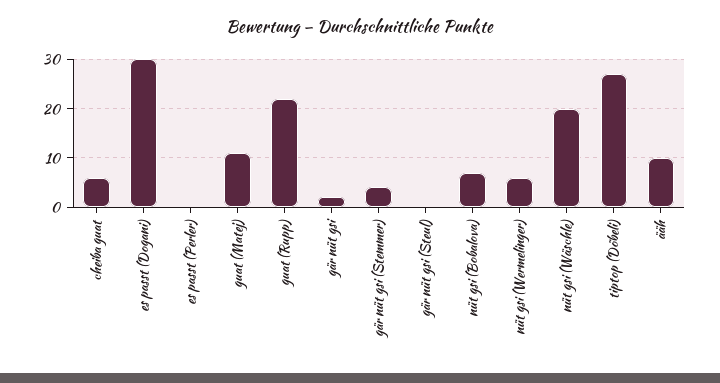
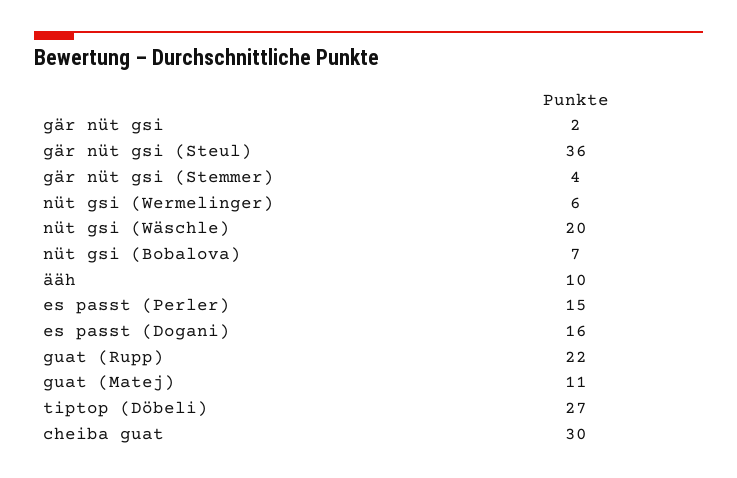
cheiba guat: 5 -> 30
es passt (Dogani): 30 -> 16
es passt (Perler): 0 -> 15
gär nüt gsi (Steul): 0 -> 36

